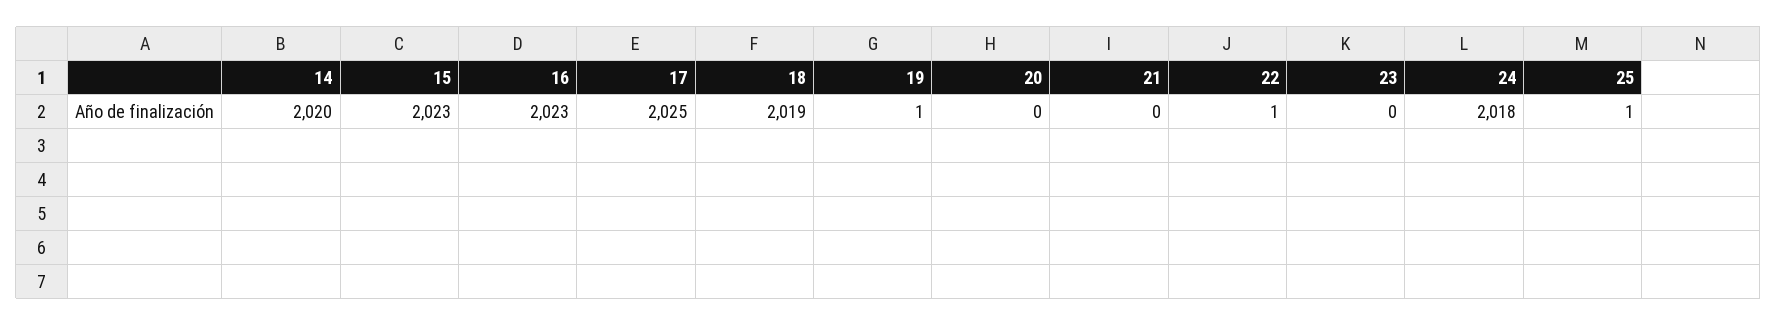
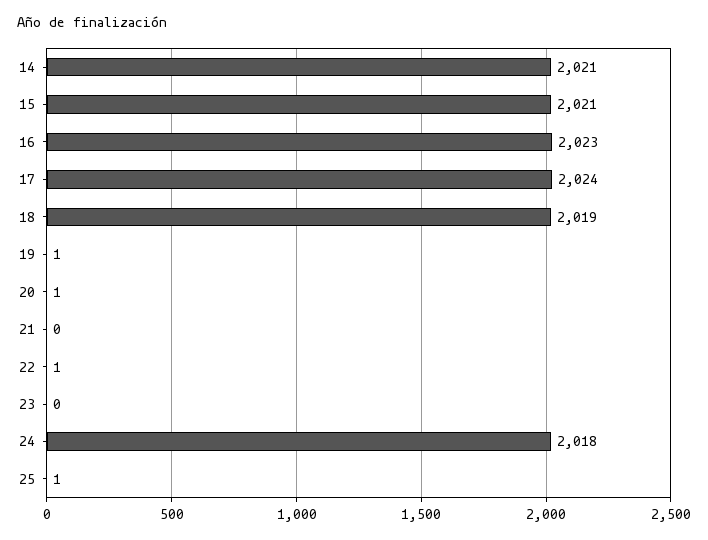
14: 2020 -> 2021
15: 2023 -> 2021
17: 2025 -> 2024
20: 0 -> 1

